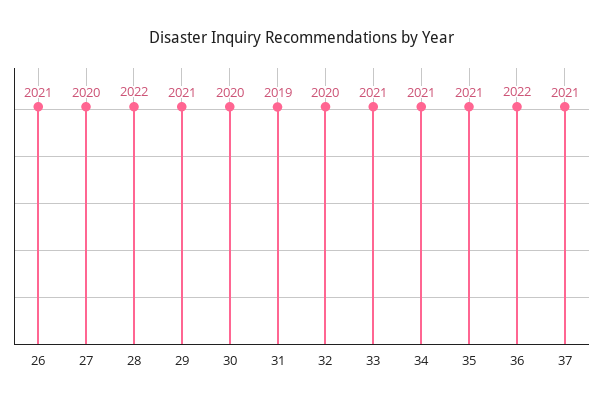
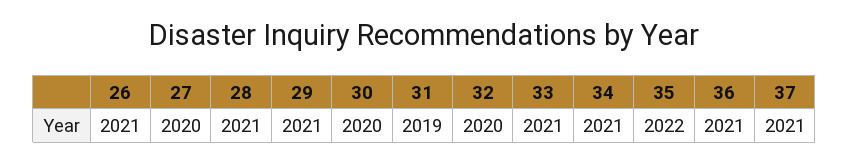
28: 2022 -> 2021
35: 2021 -> 2022
36: 2022 -> 2021

